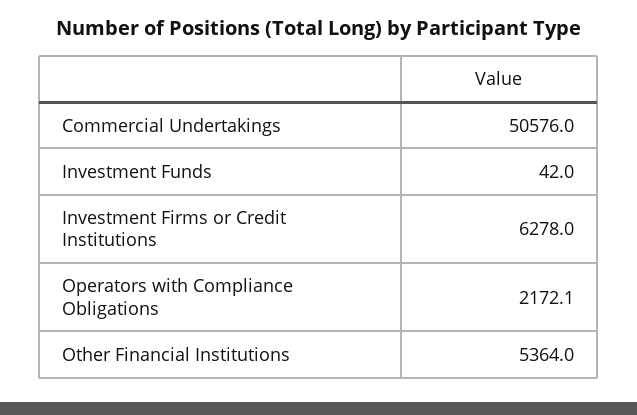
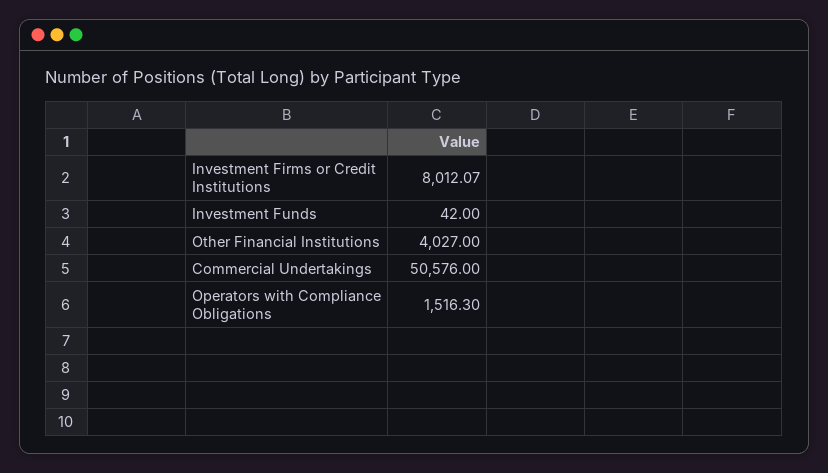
Investment Firms or Credit Institutions: 6278 -> 8012.07
Operators with Compliance Obligations: 2172.1 -> 1516.3
Other Financial Institutions: 5364 -> 4027

